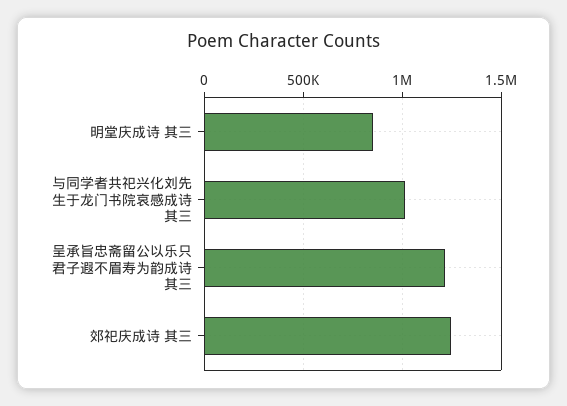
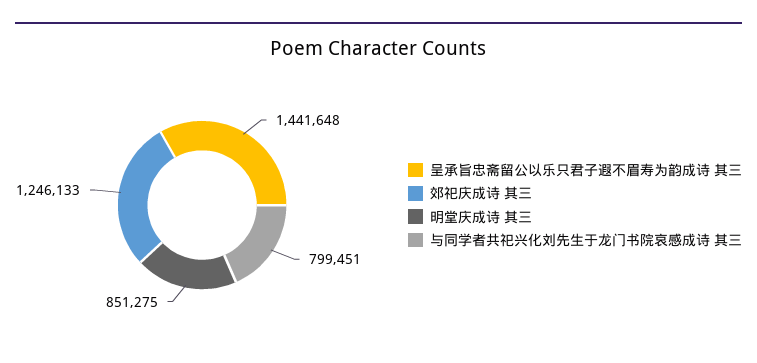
与同学者共祀兴化刘先生于龙门书院哀感成诗 其三: 1000000 -> 799451
呈承旨忠斋留公以乐只君子遐不眉寿为韵成诗 其三: 1200000 -> 1441648

